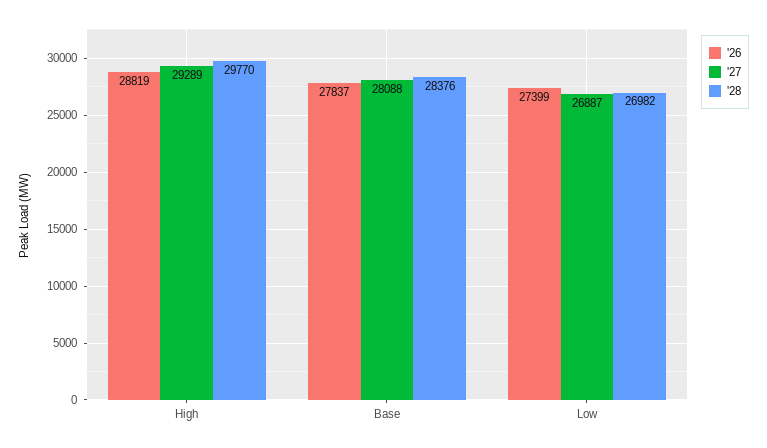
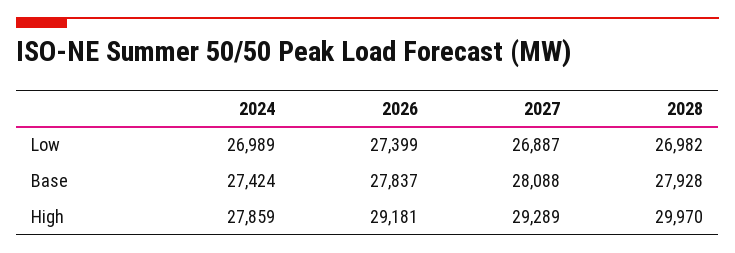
'26, High: 28819 -> 29181
'28, High: 29770 -> 29970
'28, Base: 28376 -> 27928
2024, Low: none -> 26989
2024, Base: none -> 27424
2024, High: none -> 27859

